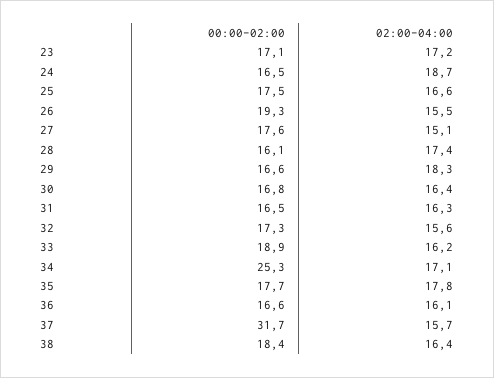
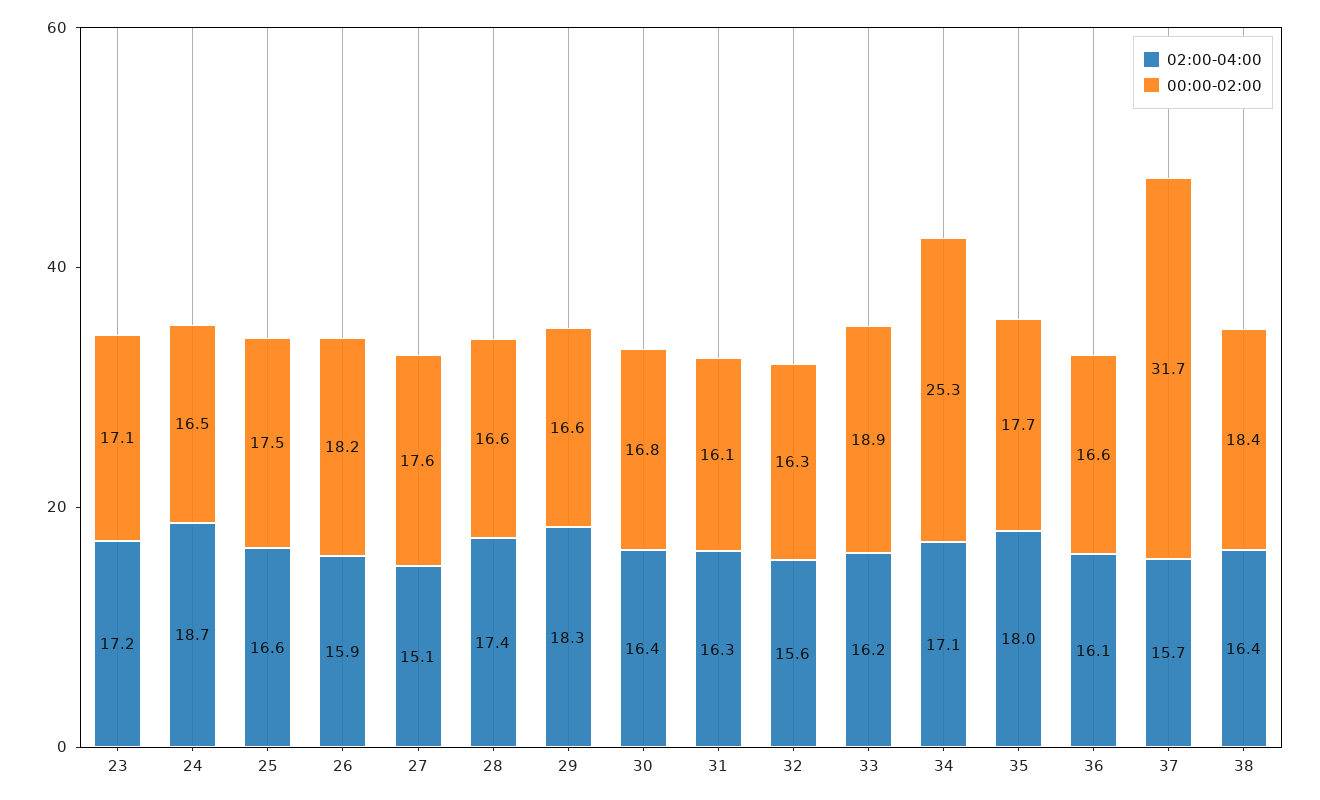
00:00-02:00, 26: 19.3 -> 18.2
02:00-04:00, 26: 15.5 -> 15.9
00:00-02:00, 28: 16.1 -> 16.6
00:00-02:00, 31: 16.5 -> 16.1
00:00-02:00, 32: 17.3 -> 16.3
02:00-04:00, 35: 17.8 -> 18

